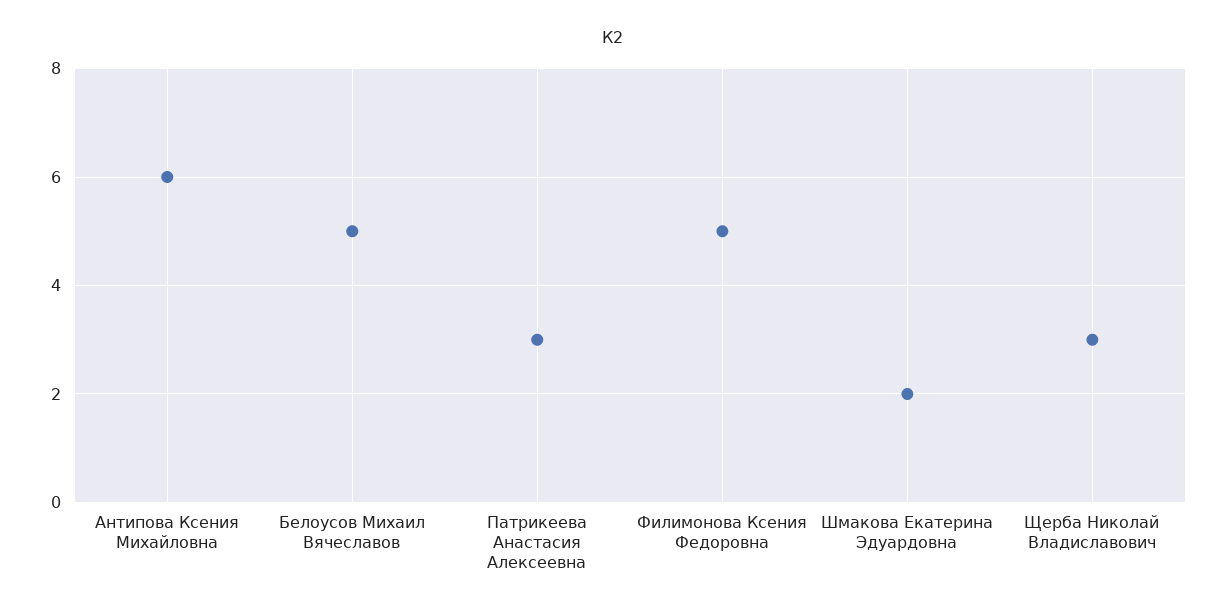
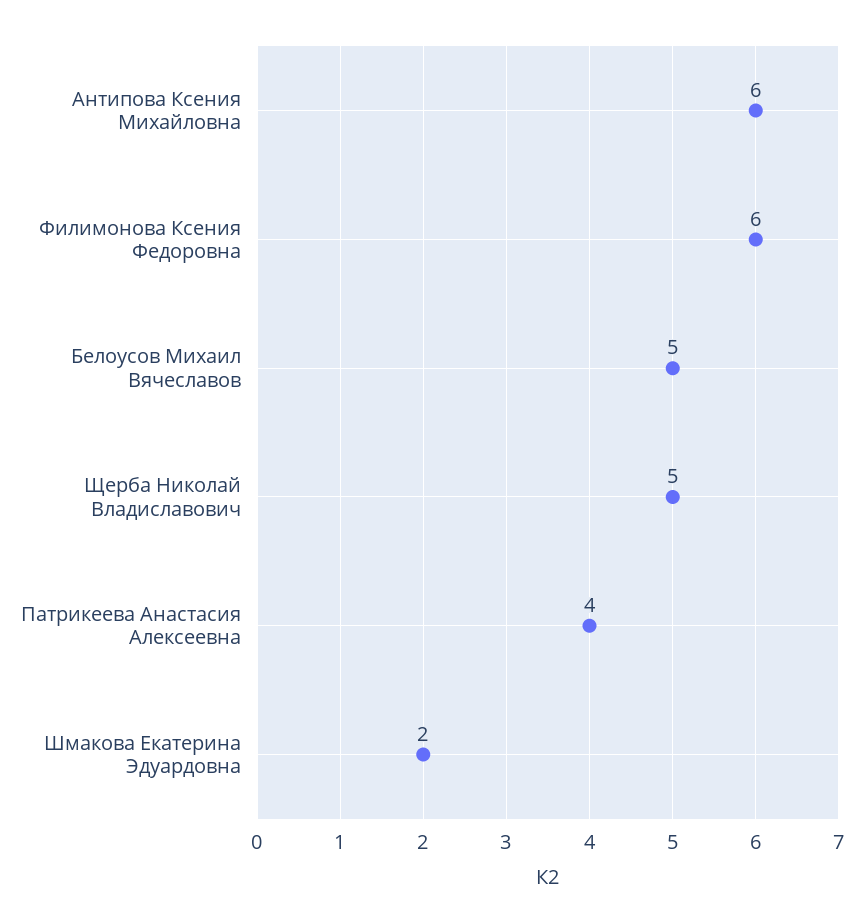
Патрикеева Анастасия Алексеевна: 3 -> 4
Филимонова Ксения Федоровна: 5 -> 6
Щерба Николай Владиславович: 3 -> 5

